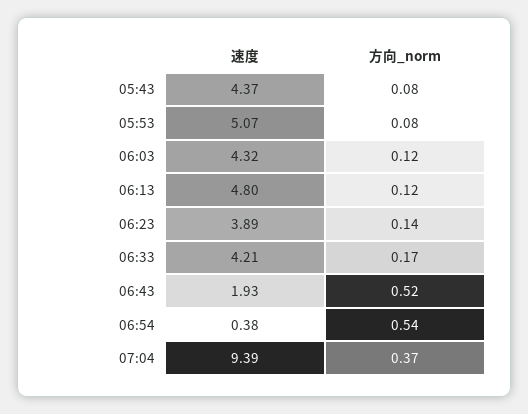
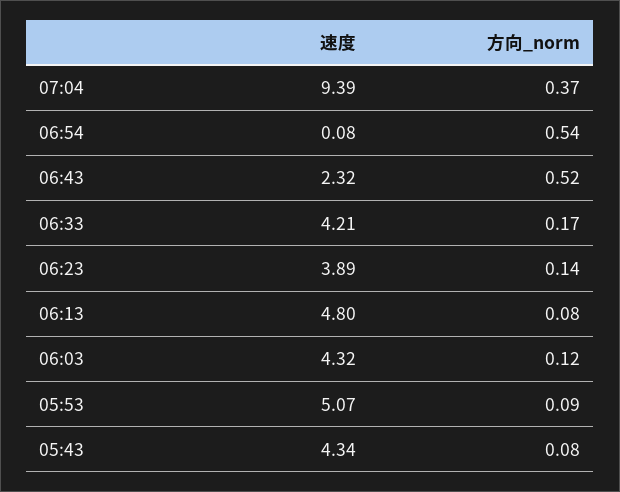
速度, 05:43: 4.37 -> 4.34
方向_norm, 05:53: 0.08 -> 0.09
方向_norm, 06:13: 0.12 -> 0.08
速度, 06:43: 1.93 -> 2.32
速度, 06:54: 0.38 -> 0.08

